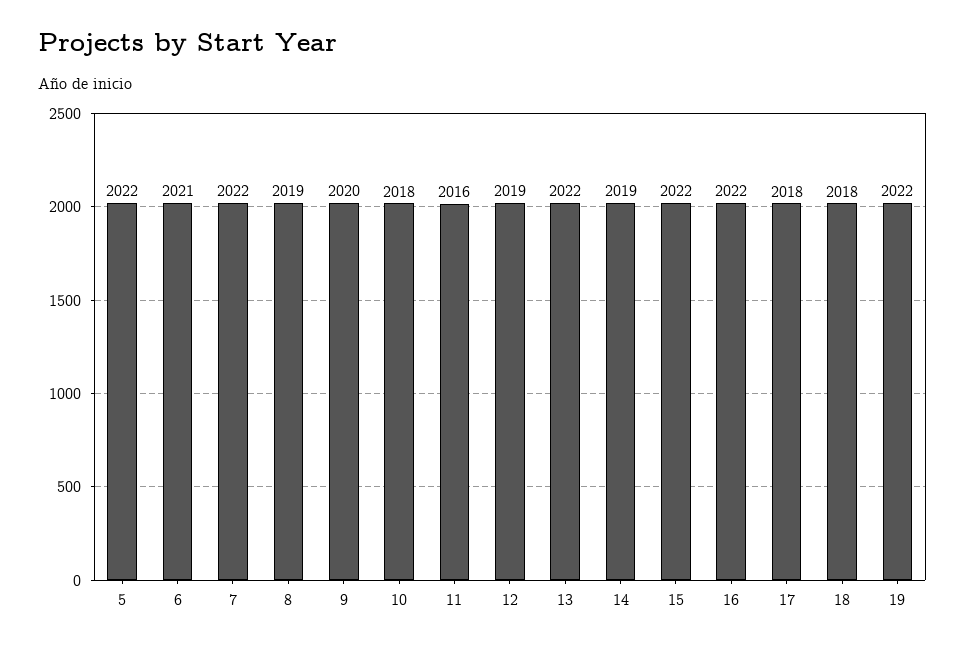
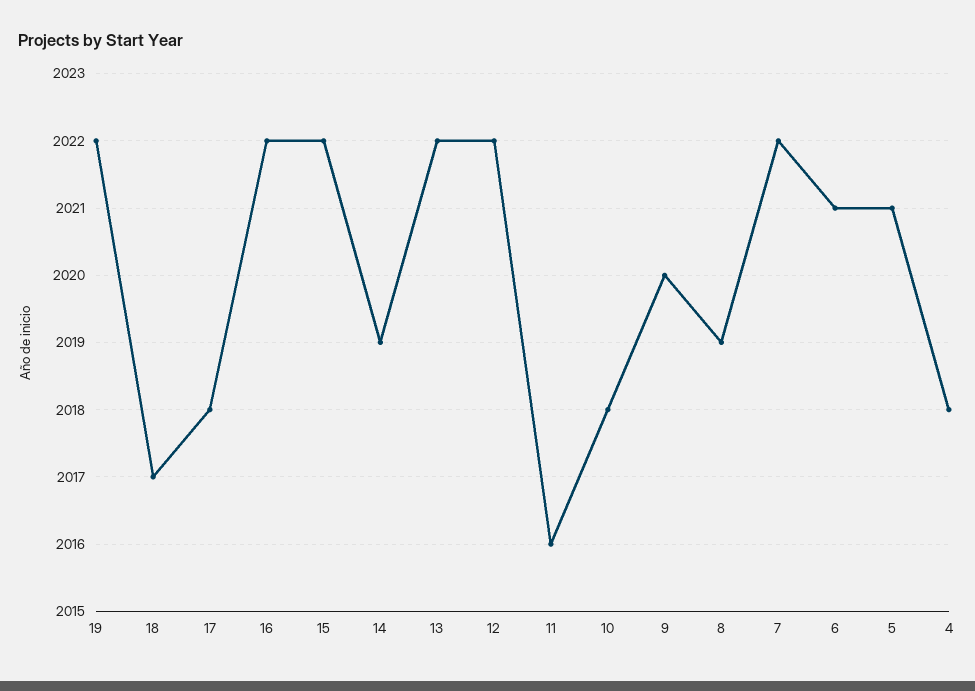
5: 2022 -> 2021
12: 2019 -> 2022
18: 2018 -> 2017
4: none -> 2018

